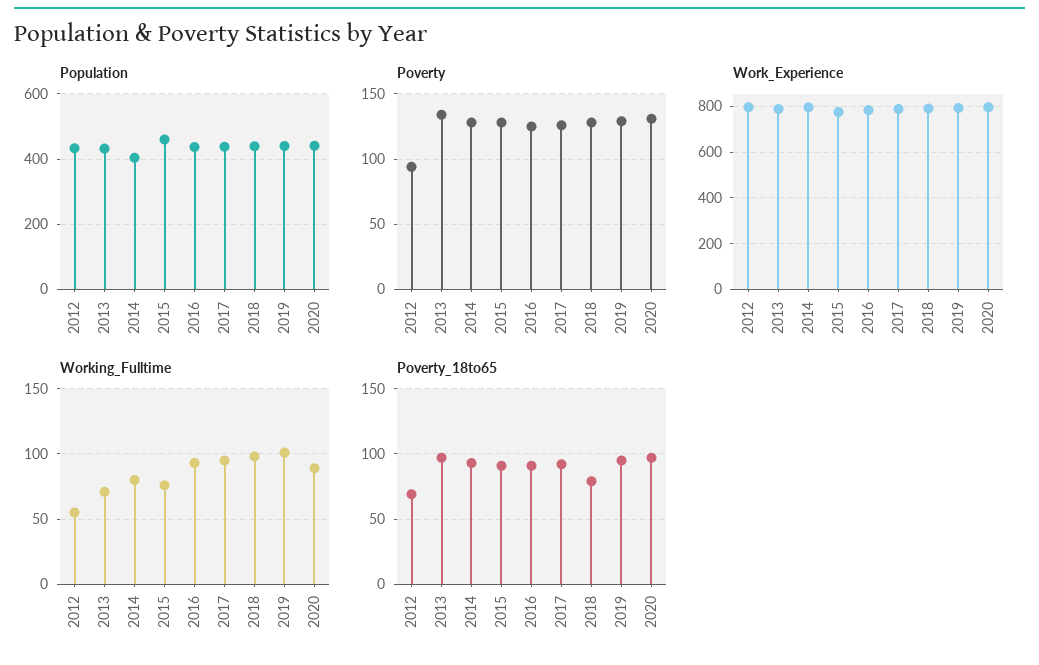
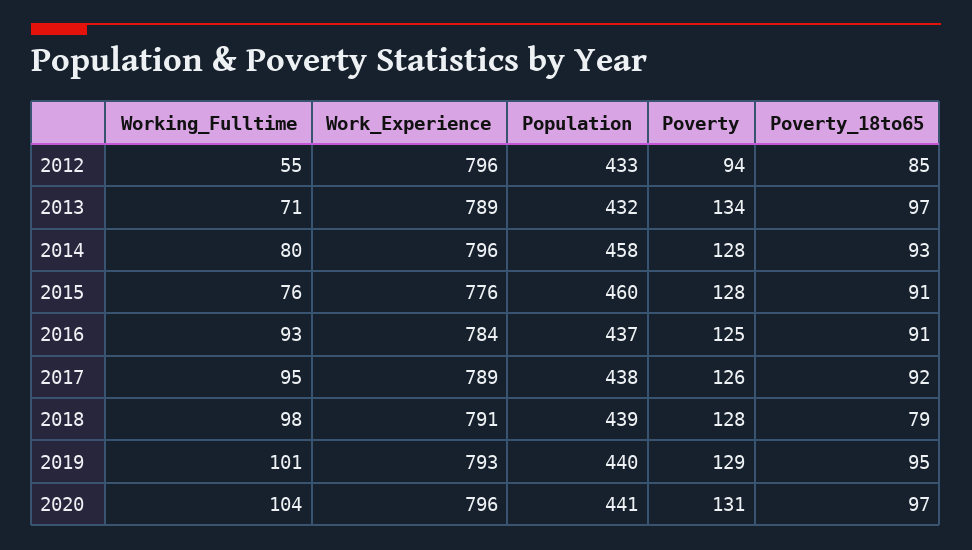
Population, 2014: 400 -> 458
Working_Fulltime, 2020: 90 -> 104
Poverty_18to65, 2012: 70 -> 85

